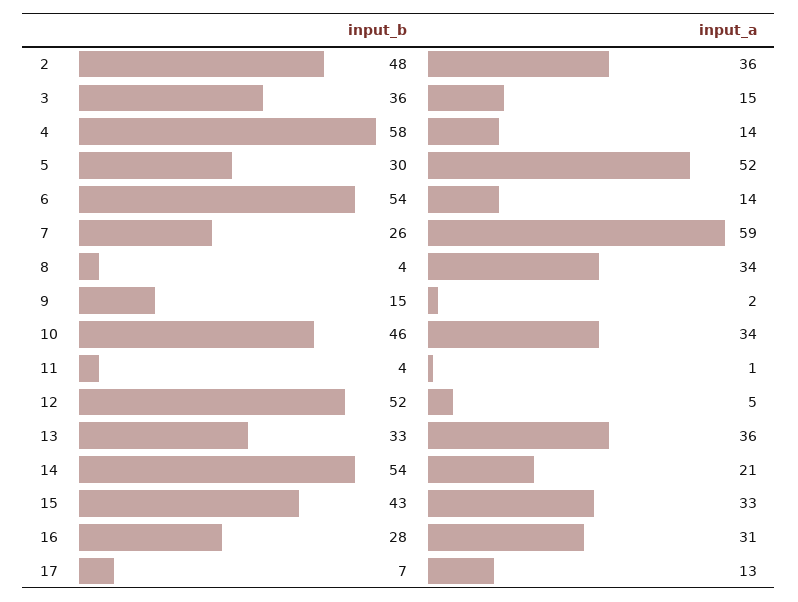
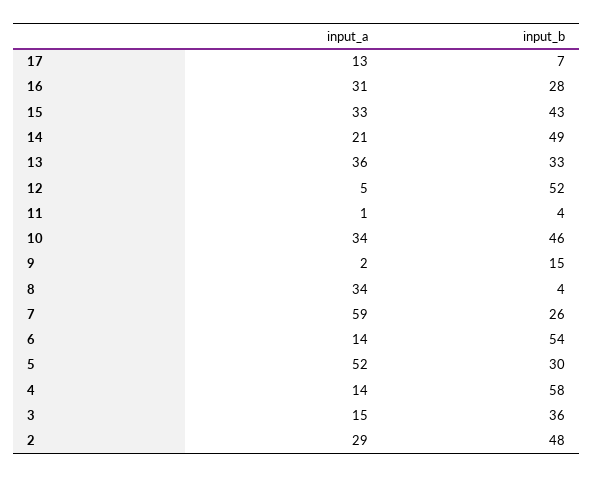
input_a, 2: 36 -> 29
input_b, 14: 54 -> 49

